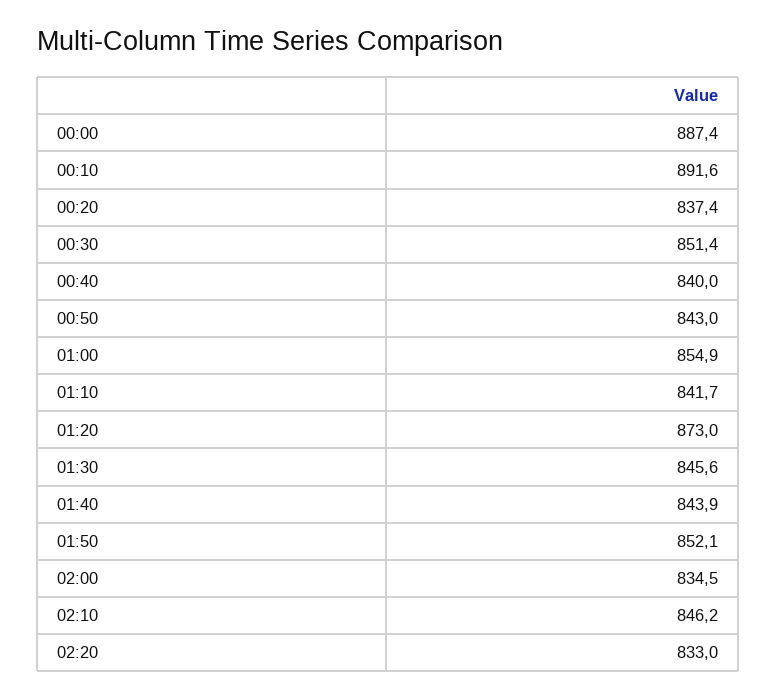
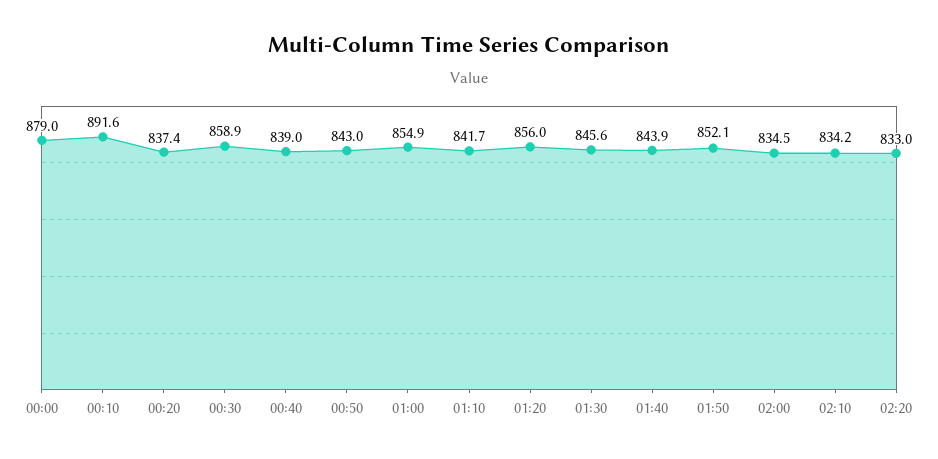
00:00: 887.4 -> 879
00:30: 851.4 -> 858.9
00:40: 840 -> 839
01:20: 873 -> 856
02:10: 846.2 -> 834.2

